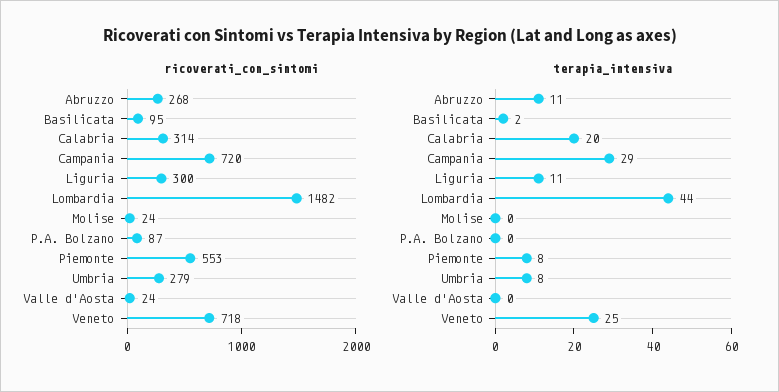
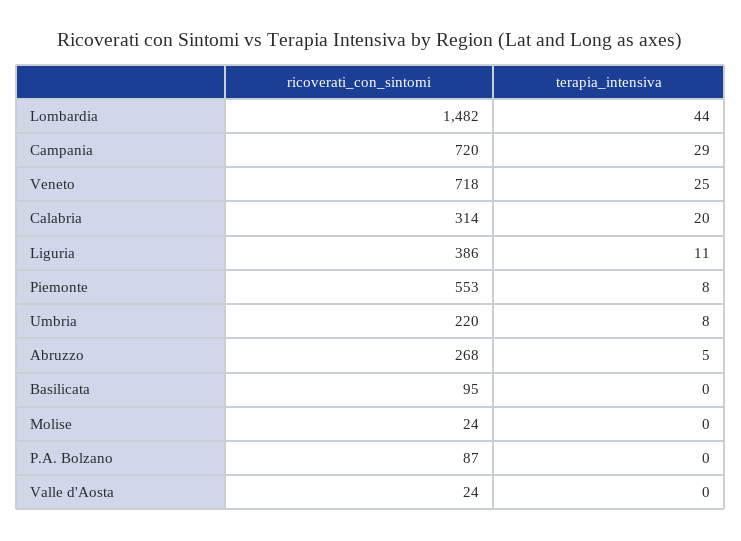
ricoverati_con_sintomi, Liguria: 300 -> 386
ricoverati_con_sintomi, Umbria: 279 -> 220
terapia_intensiva, Abruzzo: 11 -> 5
terapia_intensiva, Basilicata: 2 -> 0

